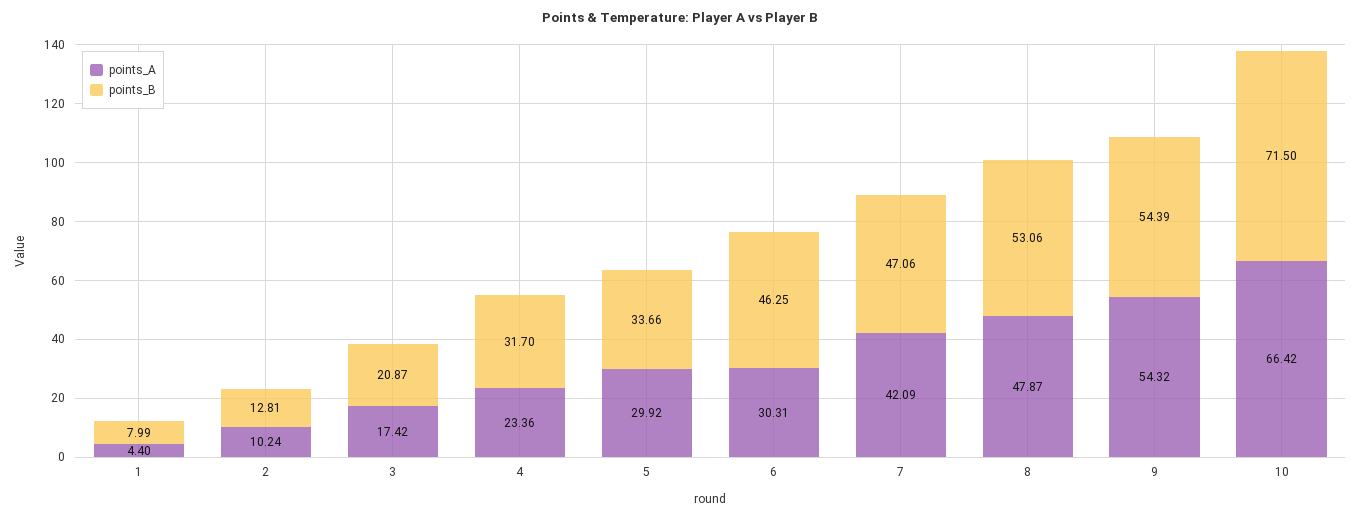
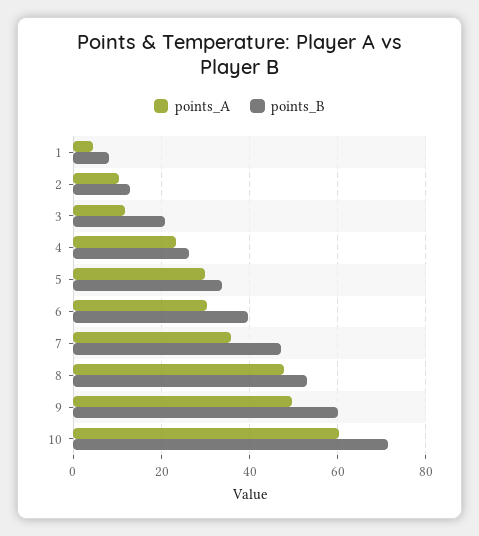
points_A, 3: 17.42 -> 12
points_B, 4: 31.7 -> 26
points_B, 6: 46.25 -> 40
points_A, 7: 42.09 -> 36
points_A, 9: 54.32 -> 50
points_B, 9: 54.39 -> 60
points_A, 10: 66.42 -> 60

